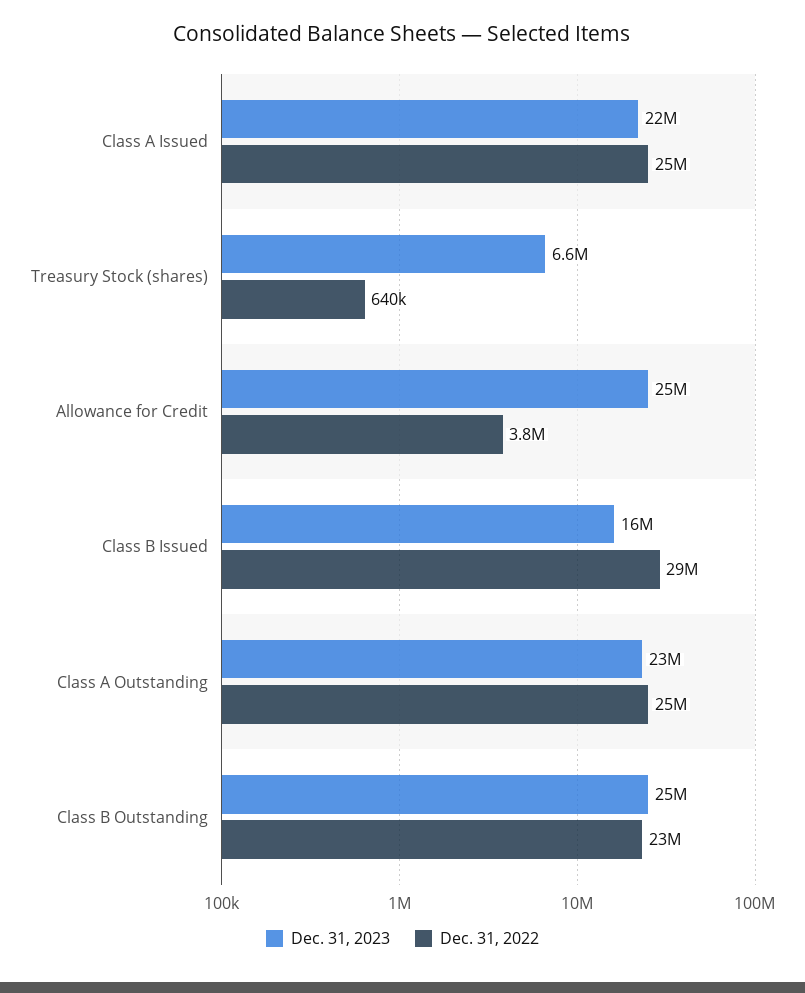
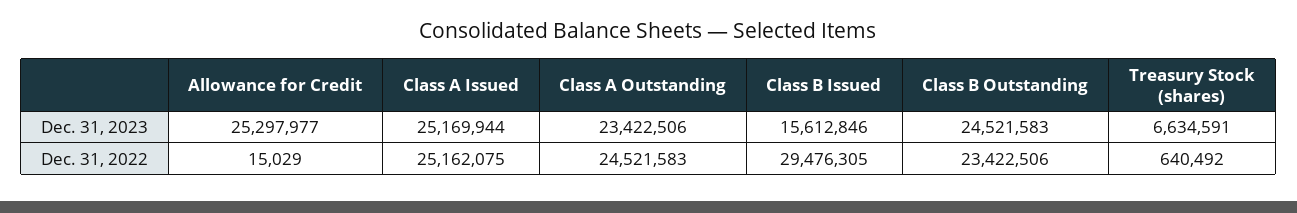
Dec. 31, 2023, Class A Issued: 22000000 -> 25169944
Dec. 31, 2022, Allowance for Credit: 3800000 -> 15029

